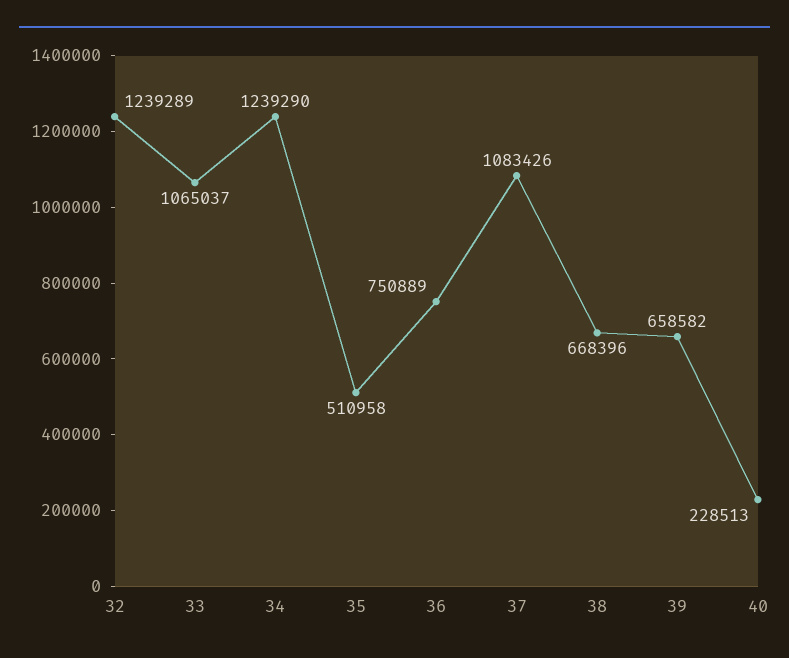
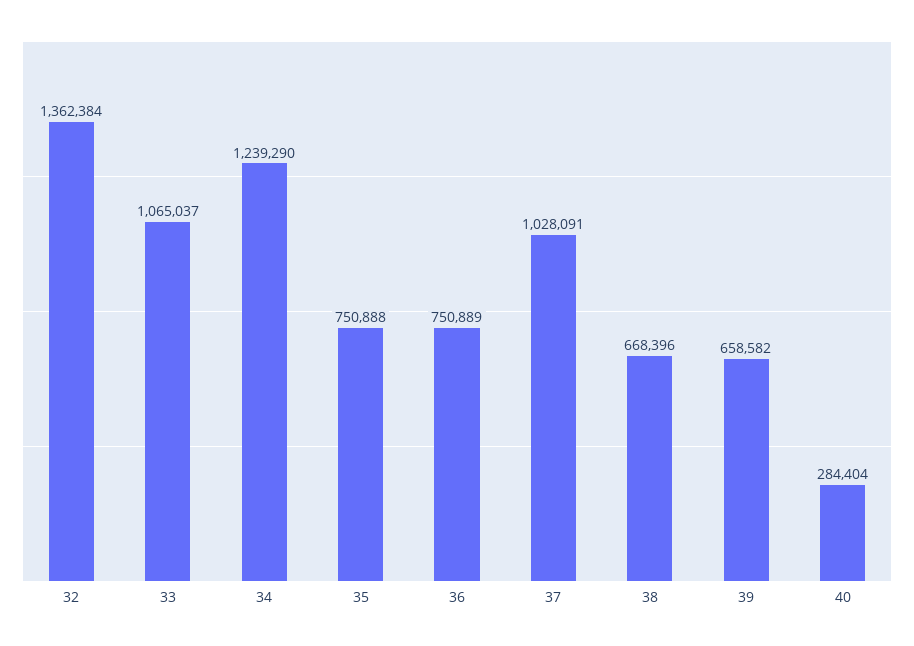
32: 1239289 -> 1362384
35: 510958 -> 750888
37: 1083426 -> 1028091
40: 228513 -> 284404

